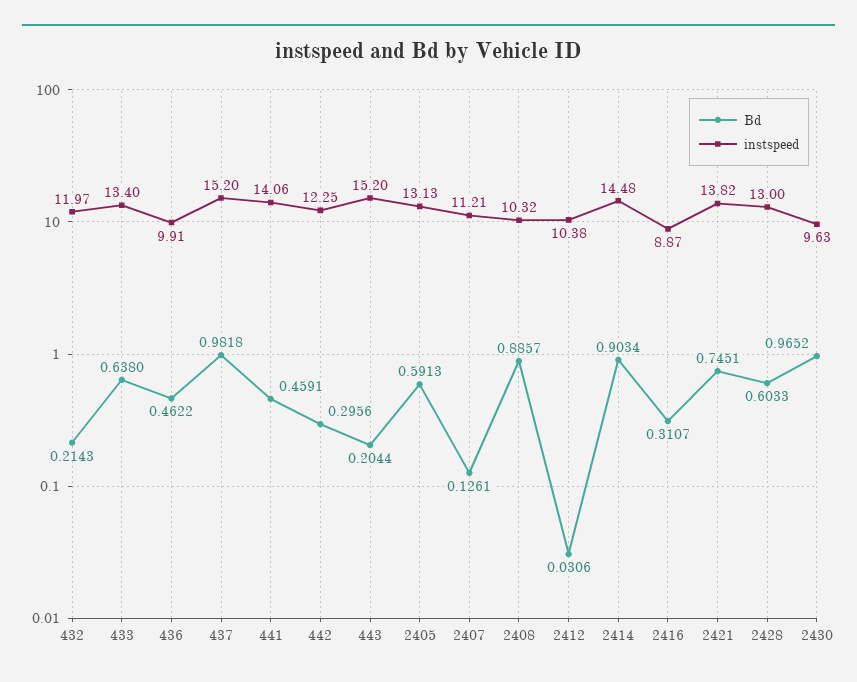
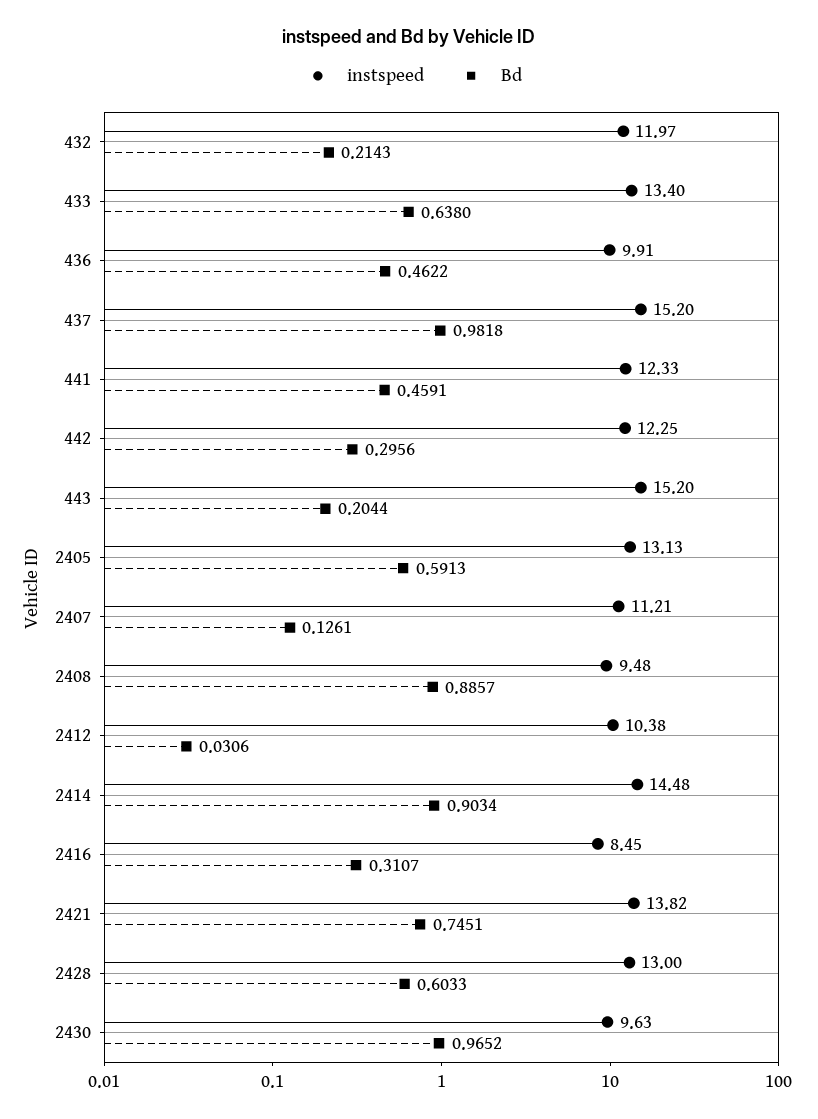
instspeed, 441: 14.06 -> 12.33
instspeed, 2408: 10.32 -> 9.48
instspeed, 2416: 8.87 -> 8.45

